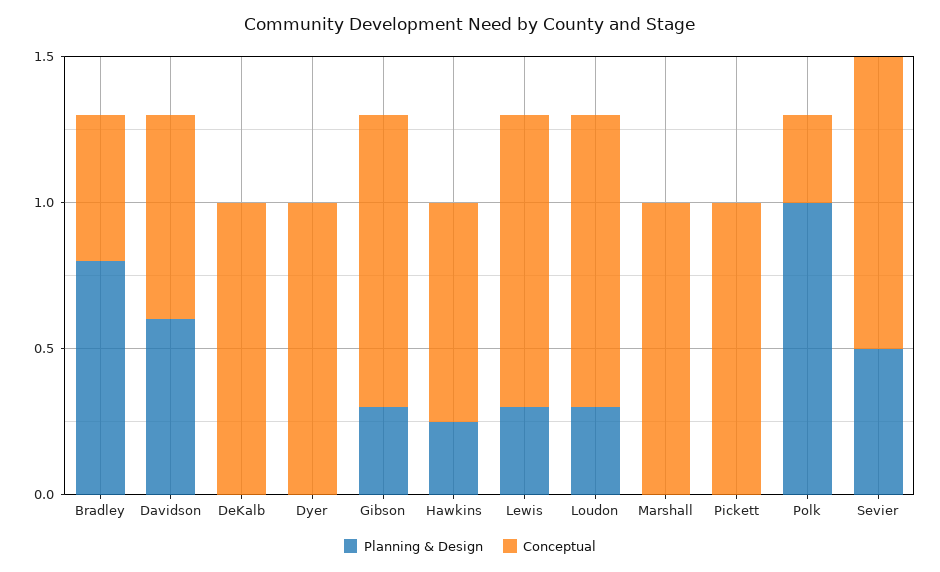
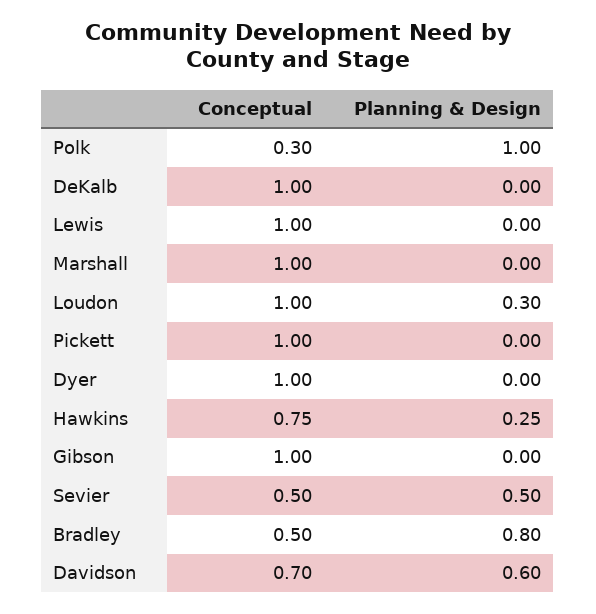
Planning & Design, Gibson: 0.3 -> 0
Planning & Design, Lewis: 0.3 -> 0
Conceptual, Sevier: 1 -> 0.5

